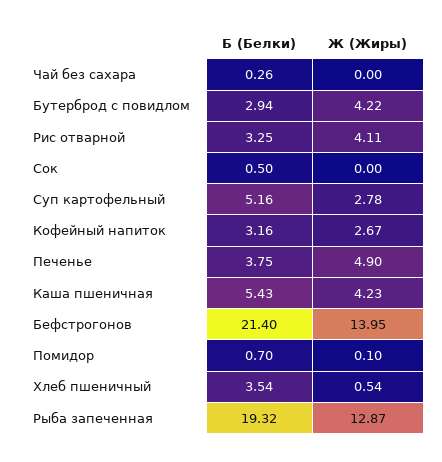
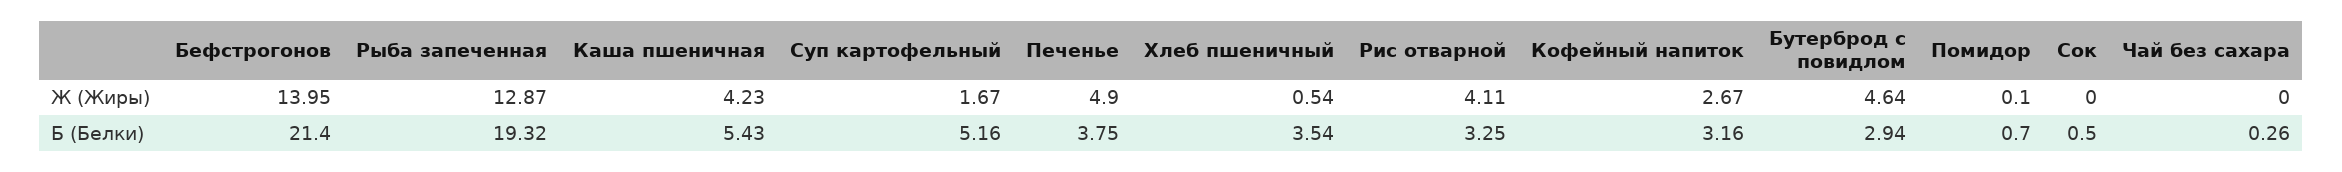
Ж (Жиры), Бутерброд с повидлом: 4.22 -> 4.64
Ж (Жиры), Суп картофельный: 2.78 -> 1.67

